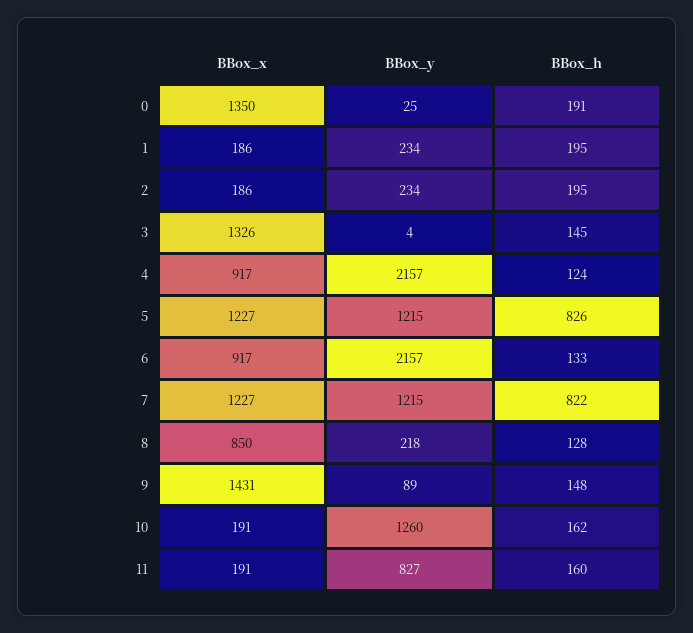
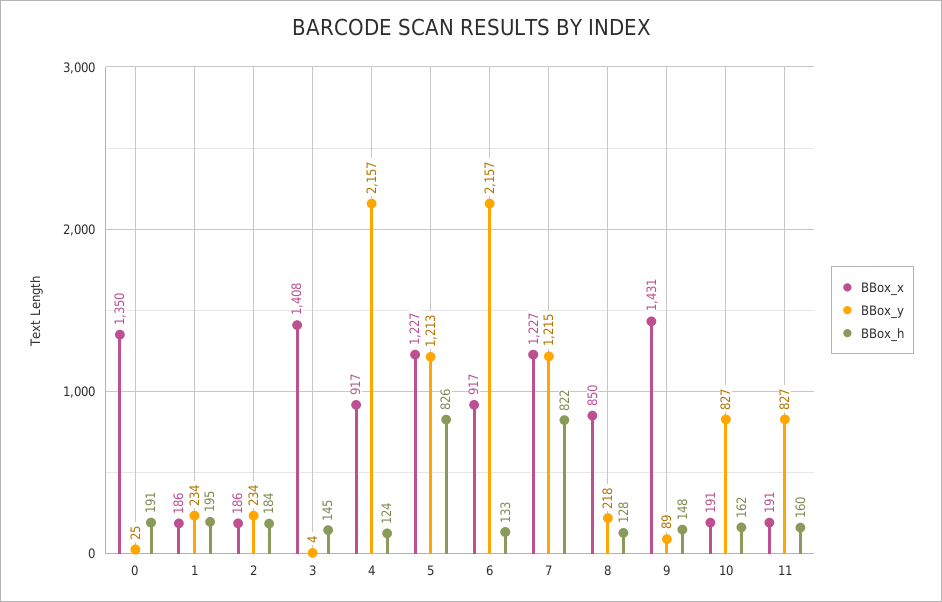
BBox_h, 2: 195 -> 184
BBox_x, 3: 1326 -> 1408
BBox_y, 5: 1215 -> 1213
BBox_y, 10: 1260 -> 827

